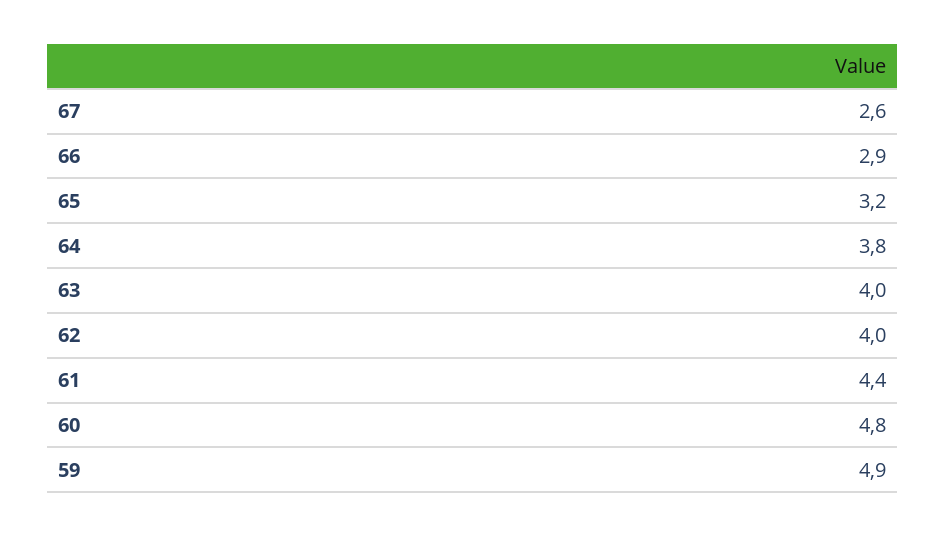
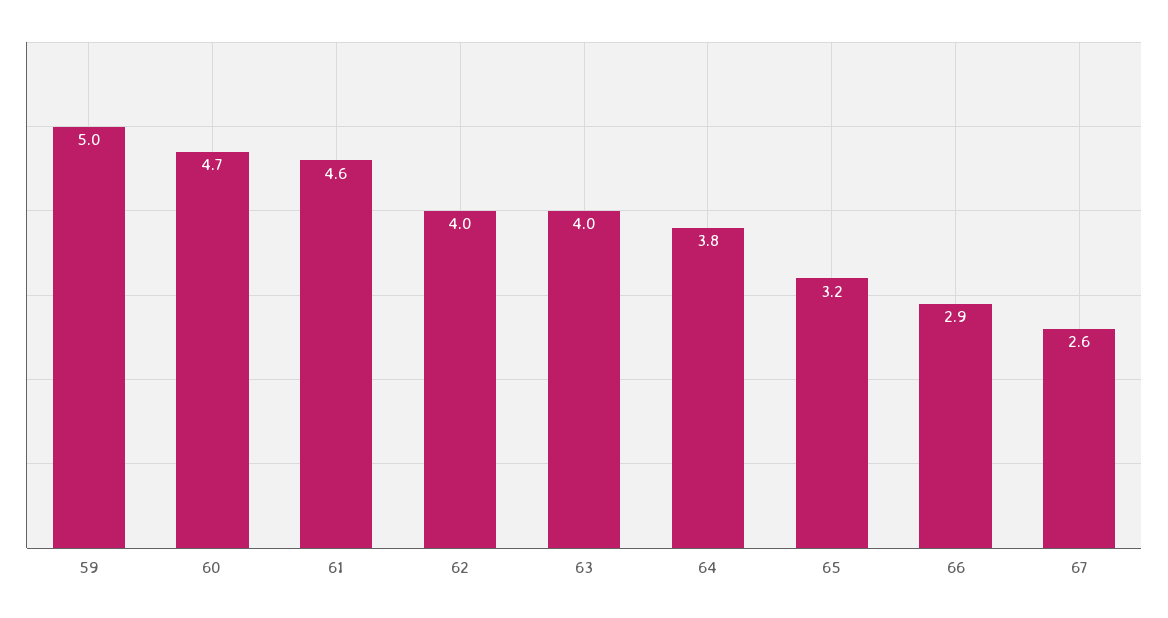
61: 4.4 -> 4.6
60: 4.8 -> 4.7
59: 4.9 -> 5

